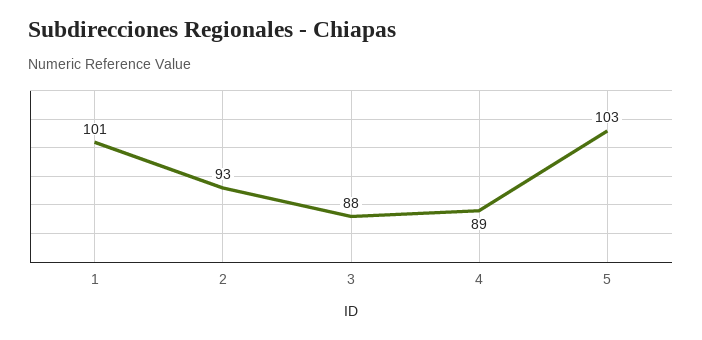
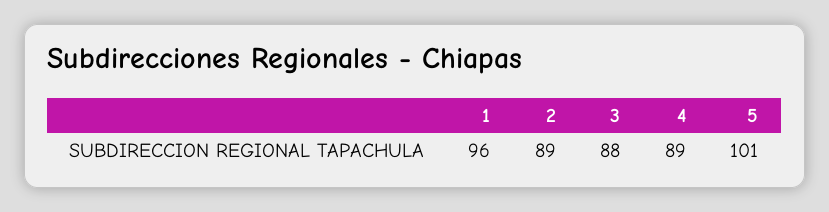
1: 101 -> 96
2: 93 -> 89
5: 103 -> 101

